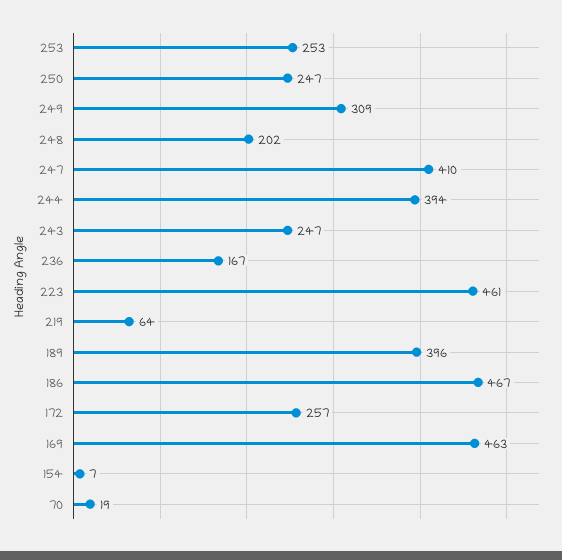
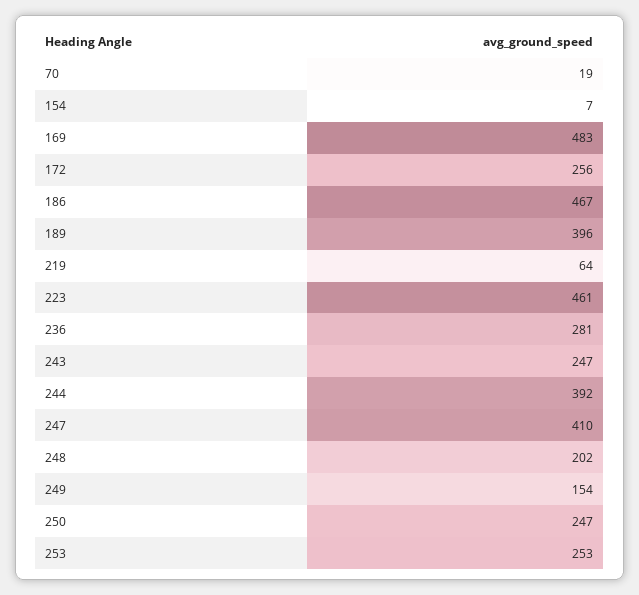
249: 309 -> 154
244: 394 -> 392
236: 167 -> 281
172: 257 -> 256
169: 463 -> 483

